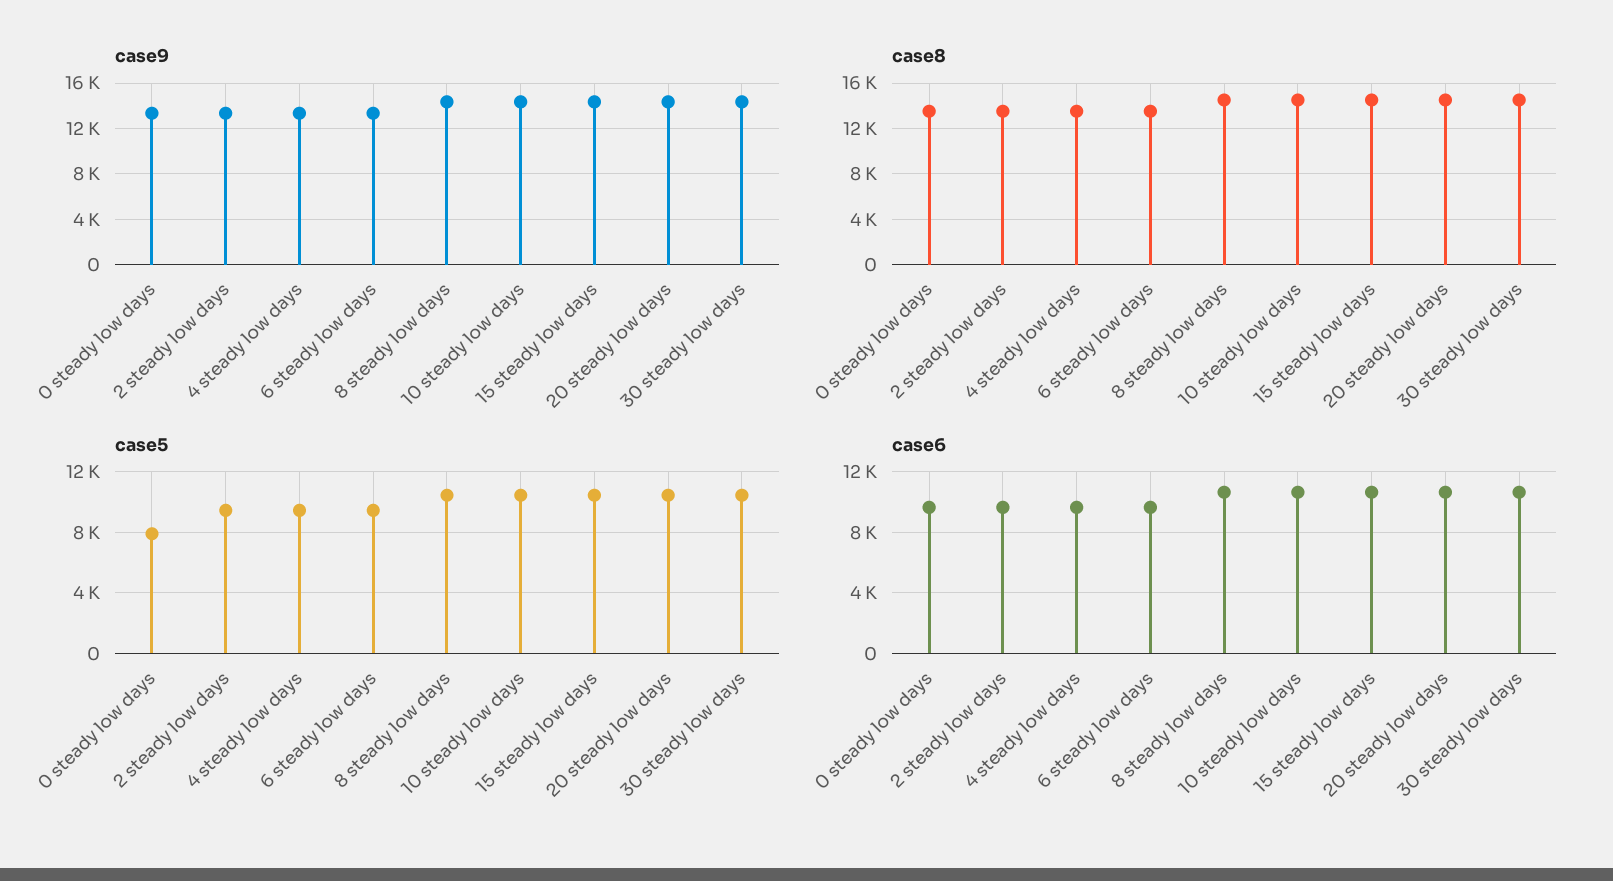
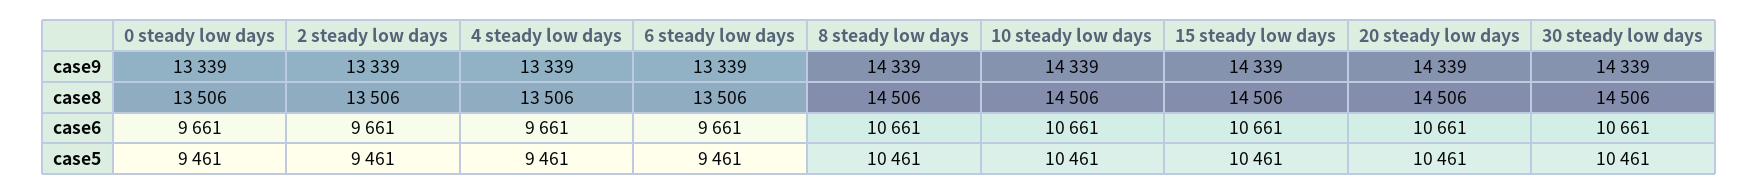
case5, 0 steady low days: 8000 -> 9461

